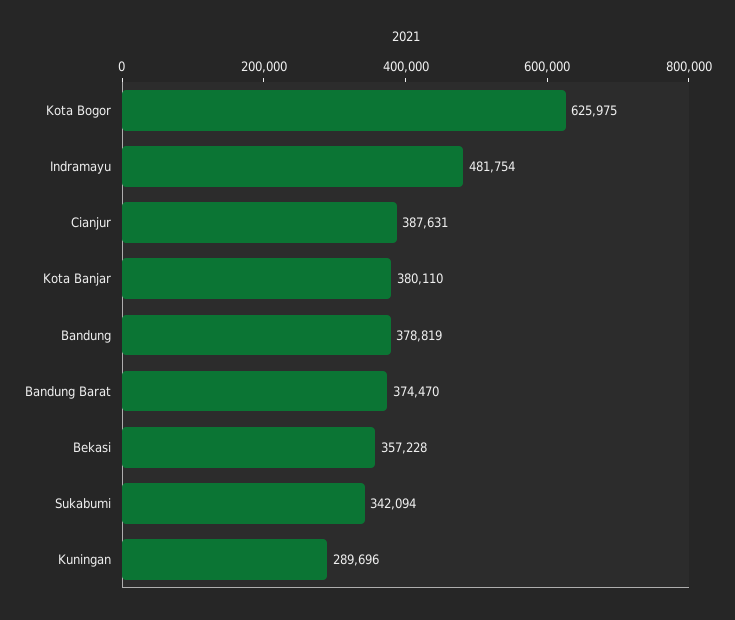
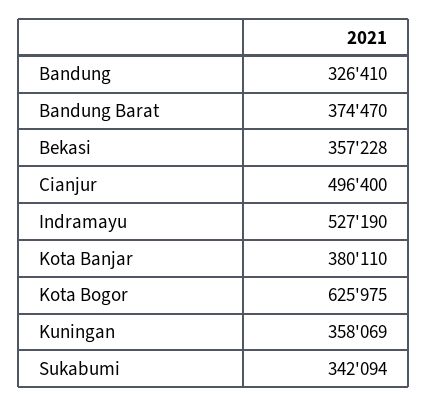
Indramayu: 481754 -> 527190
Cianjur: 387631 -> 496400
Bandung: 378819 -> 326410
Kuningan: 289696 -> 358069

